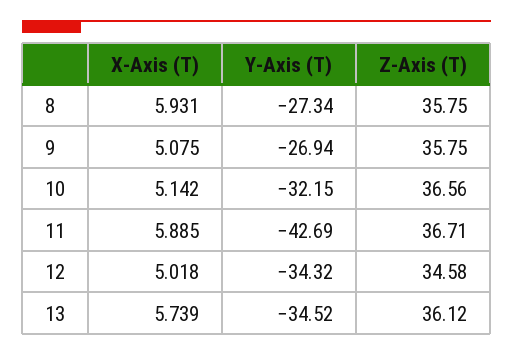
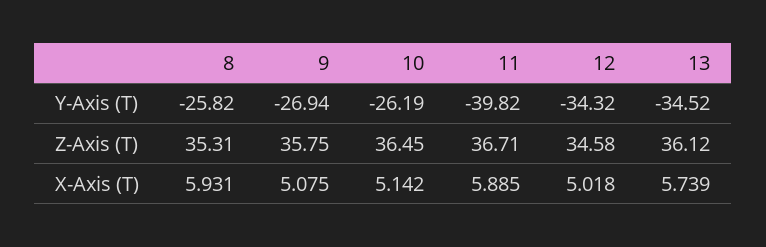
Y-Axis (T), 8: -27.34 -> -25.82
Z-Axis (T), 8: 35.75 -> 35.31
Y-Axis (T), 10: -32.15 -> -26.19
Z-Axis (T), 10: 36.56 -> 36.45
Y-Axis (T), 11: -42.69 -> -39.82

